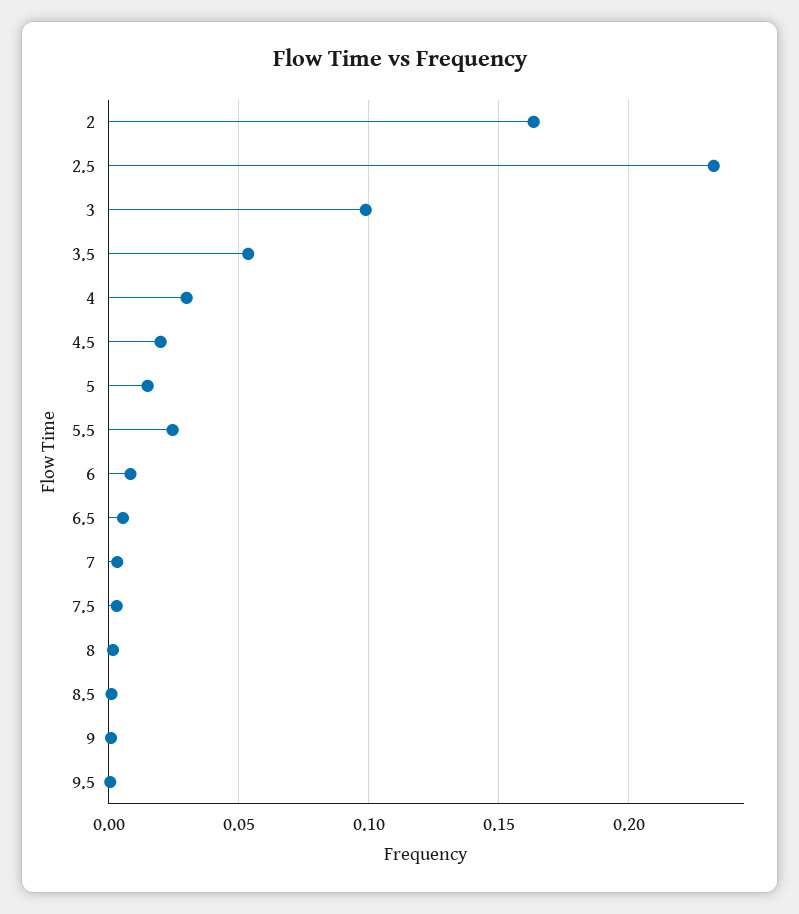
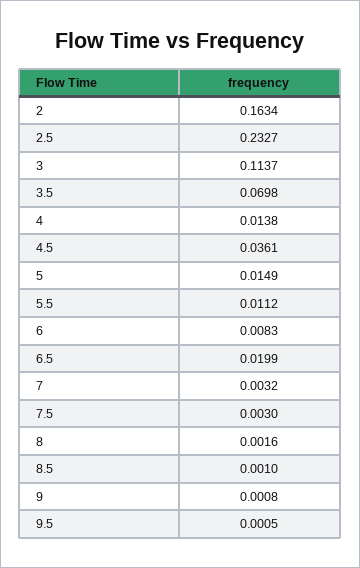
3: 0.1 -> 0.1137
3.5: 0.055 -> 0.0698
4: 0.03 -> 0.0138
4.5: 0.02 -> 0.0361
5.5: 0.025 -> 0.0112
6.5: 0.005 -> 0.0199

